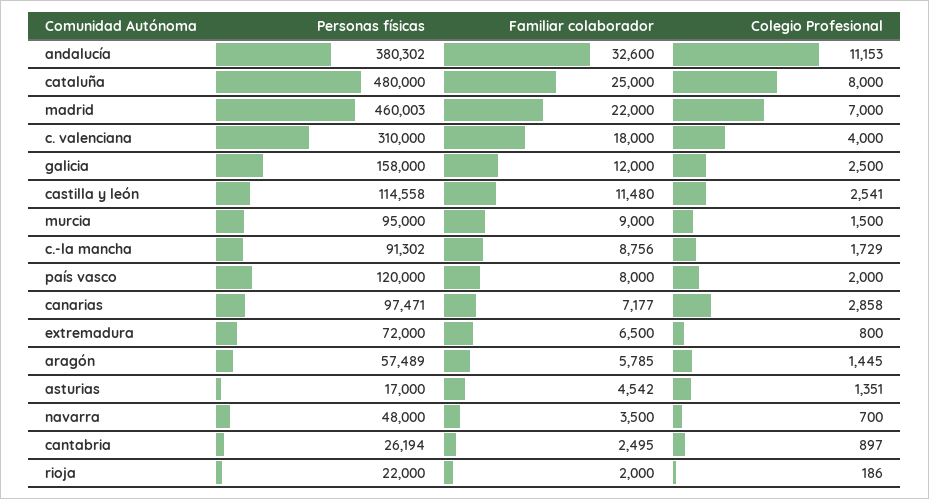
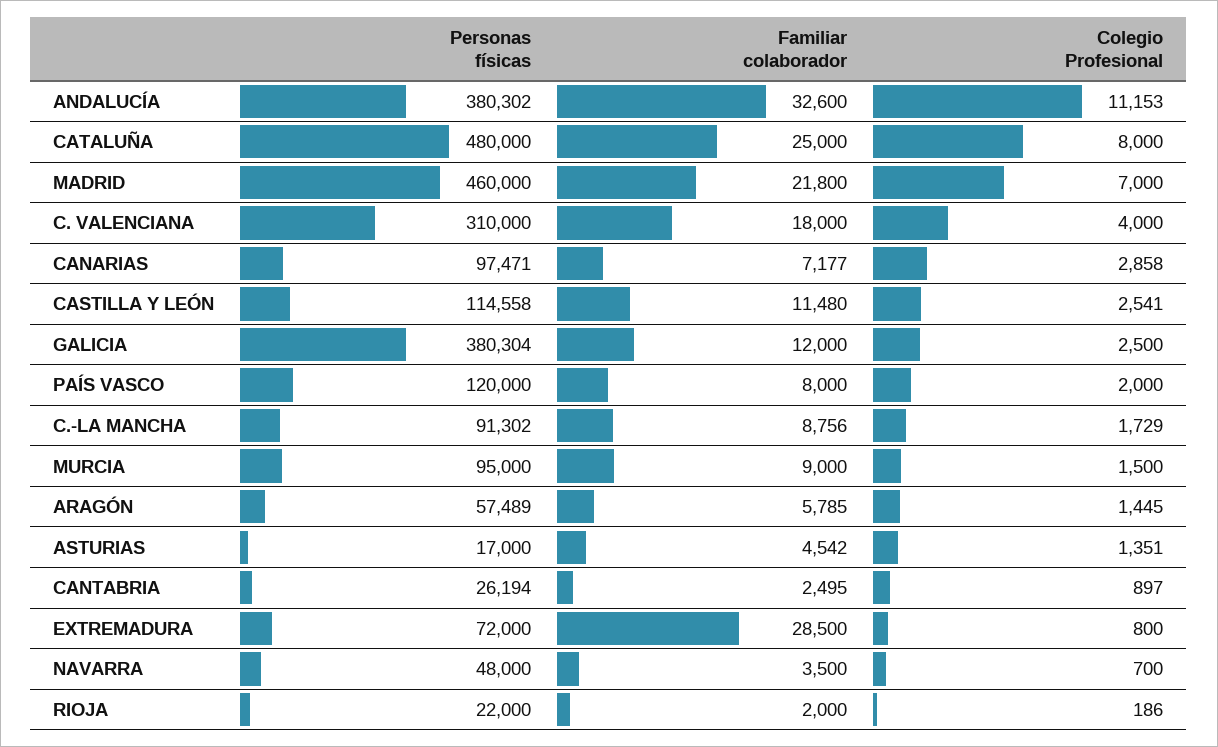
Personas físicas, madrid: 460003 -> 460000
Familiar colaborador, madrid: 22000 -> 21800
Personas físicas, galicia: 158000 -> 380304
Familiar colaborador, extremadura: 6500 -> 28500

